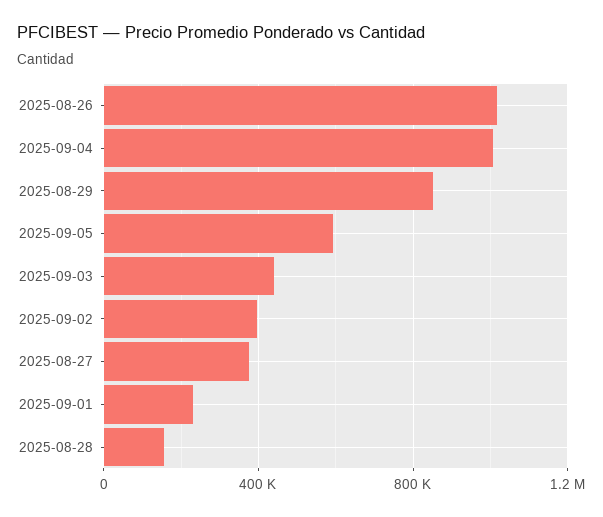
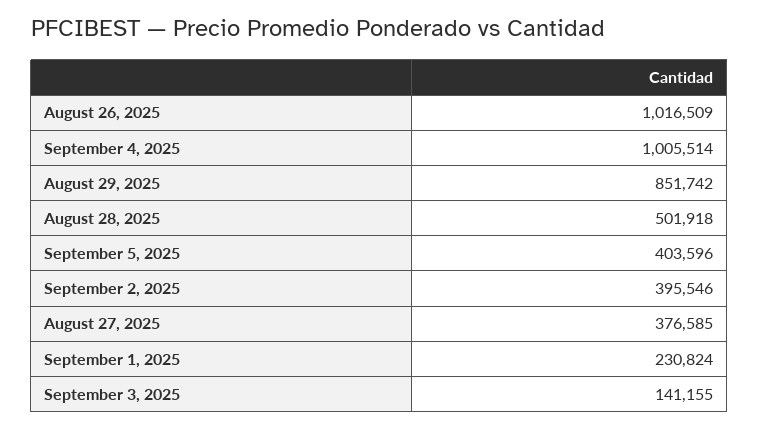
2025-09-05: 600000 -> 403596
2025-09-03: 450000 -> 141155
2025-08-28: 150000 -> 501918

